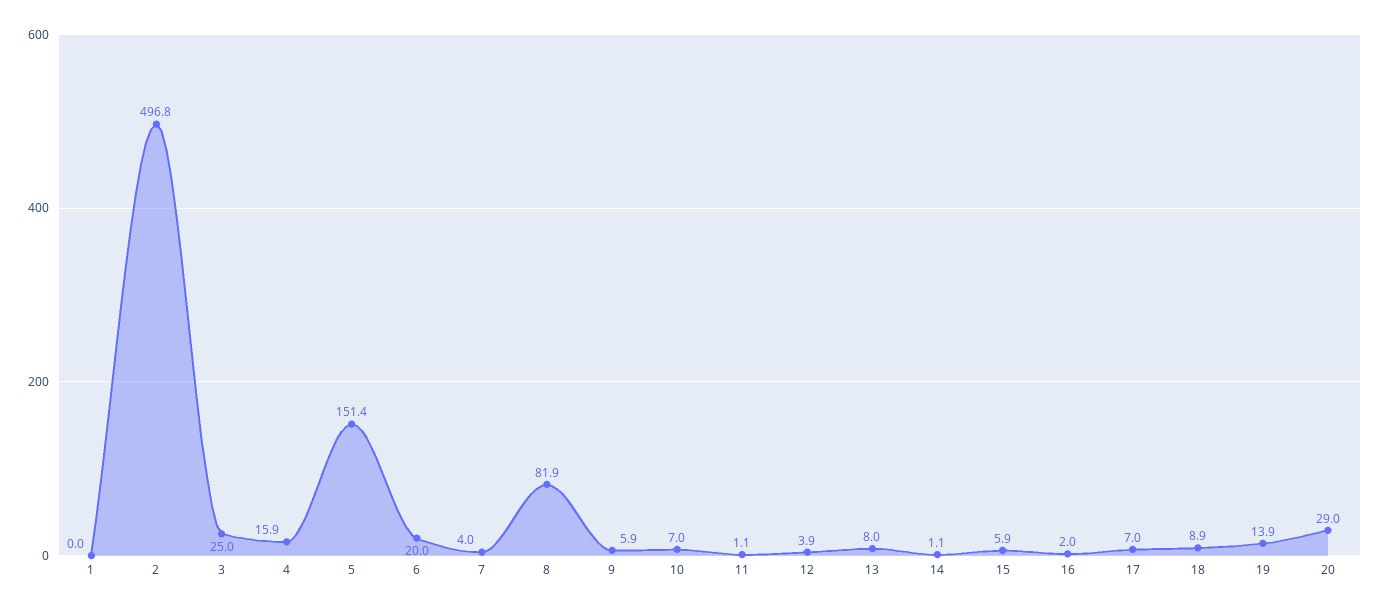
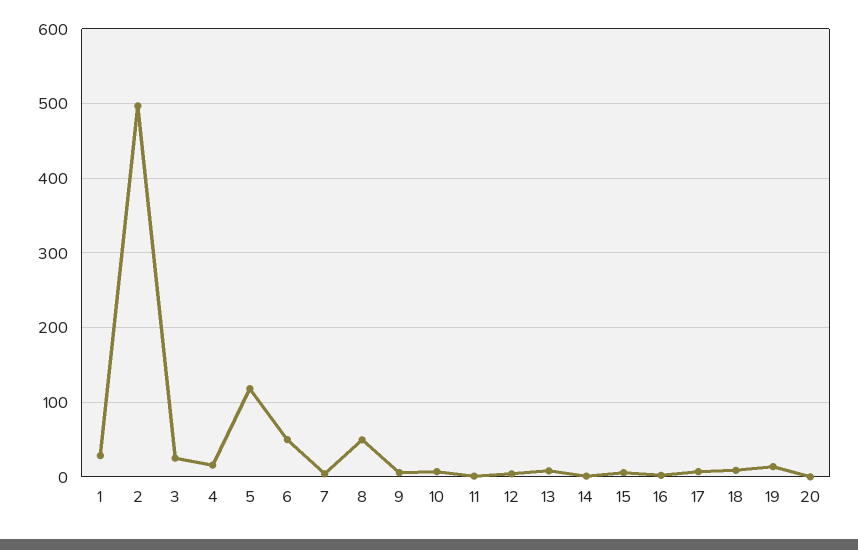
1: 0 -> 30
5: 151.4 -> 120
6: 20 -> 50
8: 81.9 -> 50
20: 29 -> 0

